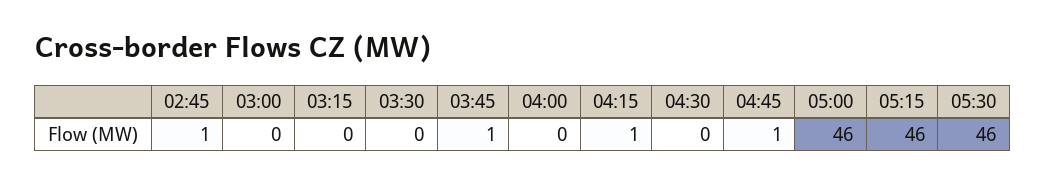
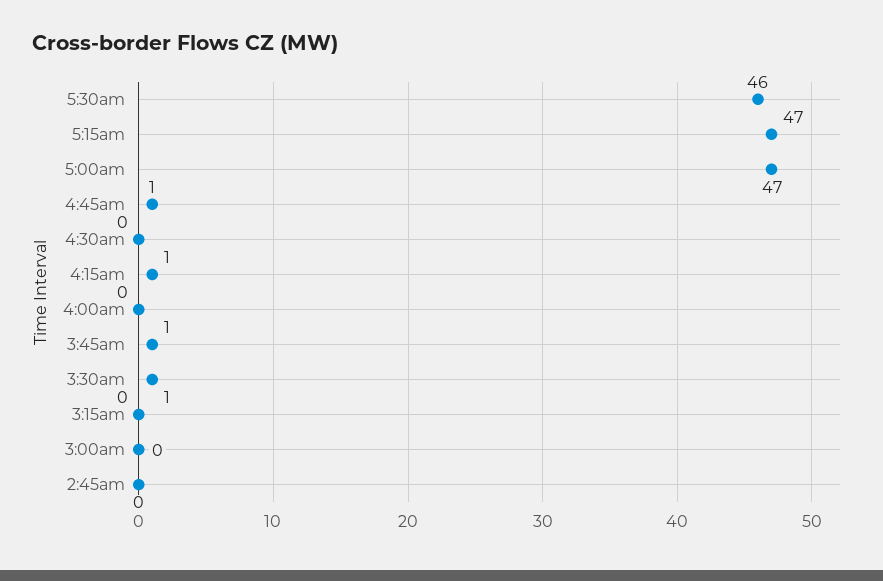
02:45: 1 -> 0
03:30: 0 -> 1
05:00: 46 -> 47
05:15: 46 -> 47

